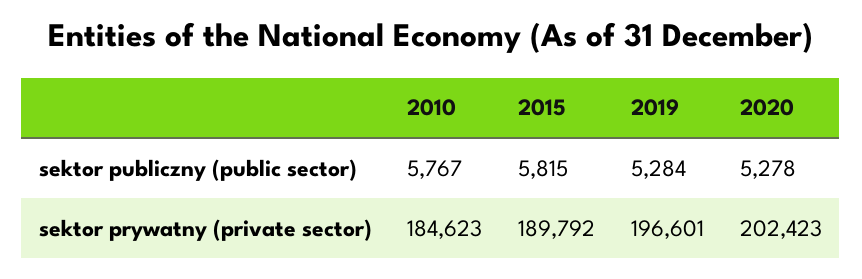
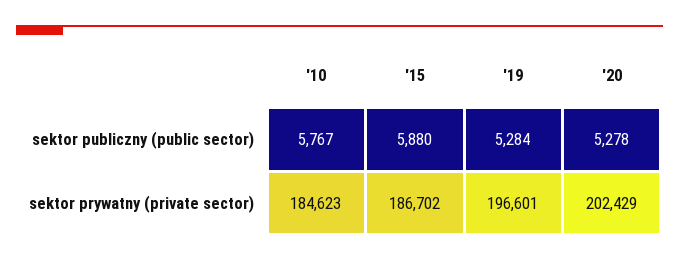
2015, sektor publiczny (public sector): 5815 -> 5880
2015, sektor prywatny (private sector): 189792 -> 186702
2020, sektor prywatny (private sector): 202423 -> 202429

